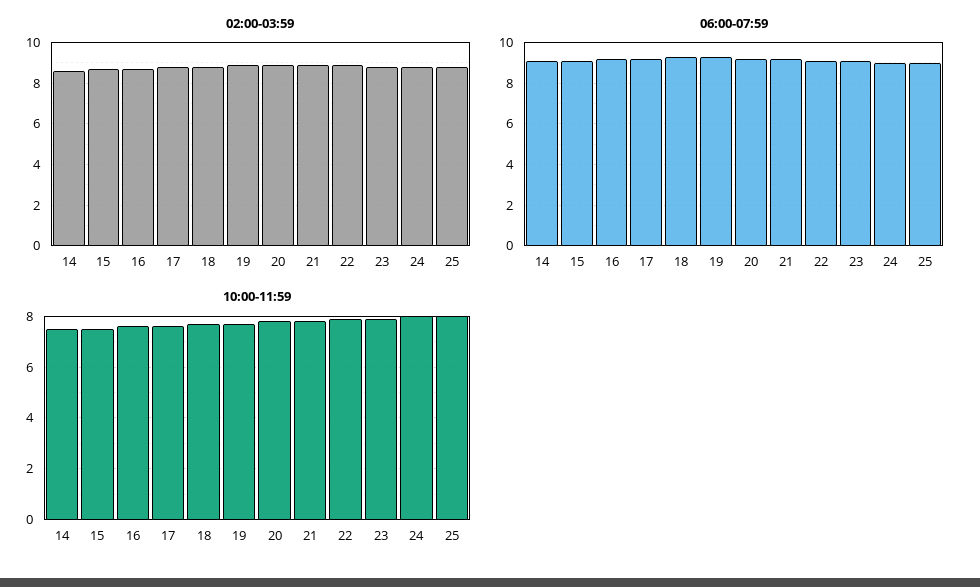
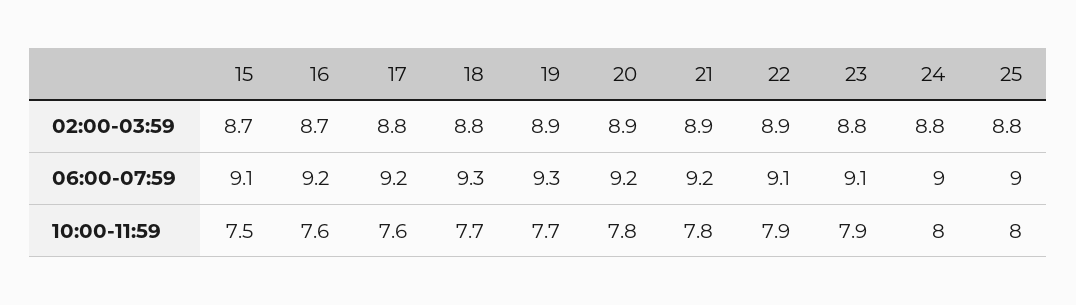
02:00-03:59, 14: 8.5 -> none
06:00-07:59, 14: 9 -> none
10:00-11:59, 14: 7.5 -> none

